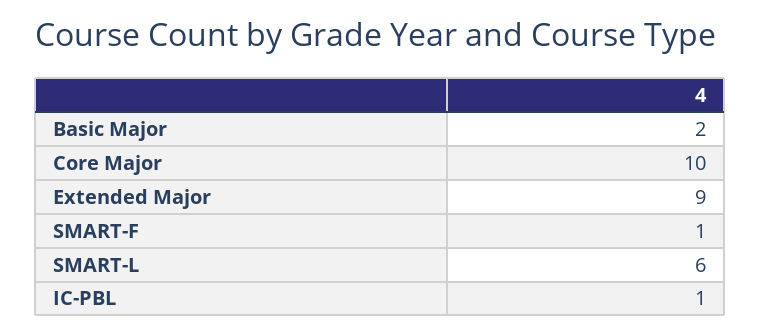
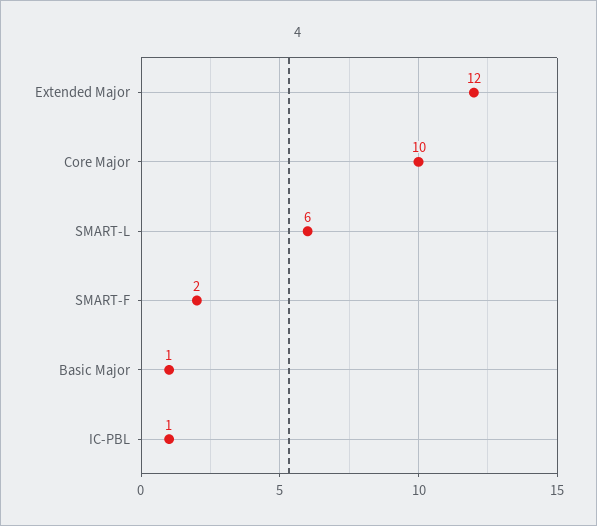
Basic Major: 2 -> 1
Extended Major: 9 -> 12
SMART-F: 1 -> 2

